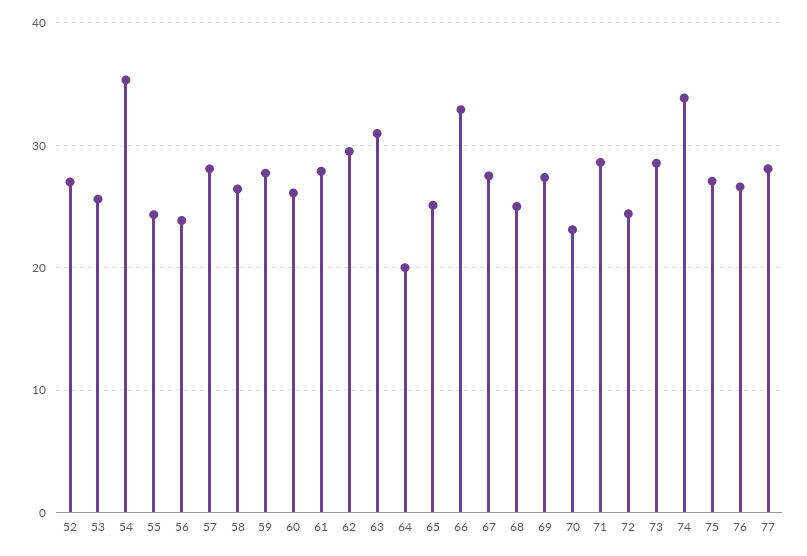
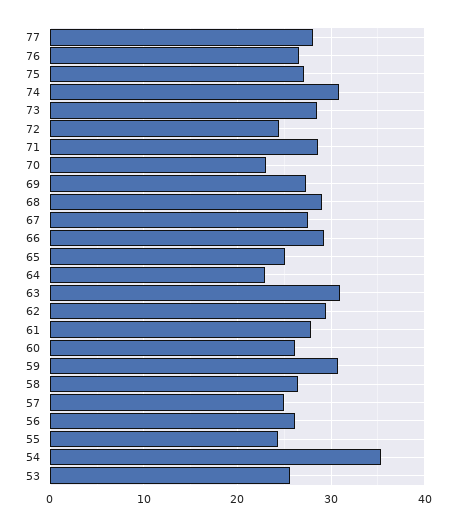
52: 27 -> none
56: 24 -> 26
57: 28 -> 25
59: 28 -> 31
64: 20 -> 23
66: 33 -> 29
68: 25 -> 29
74: 34 -> 31

